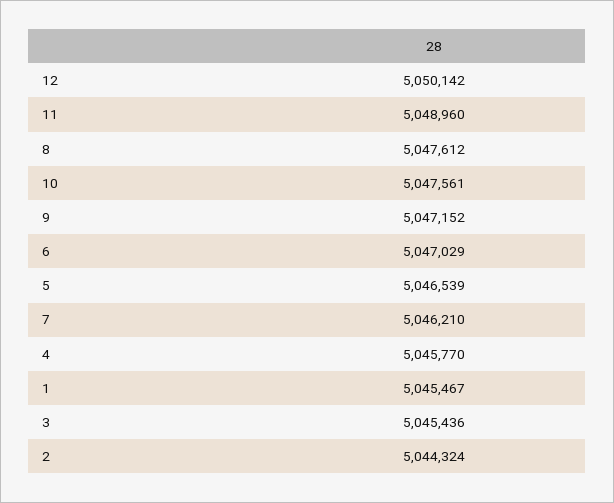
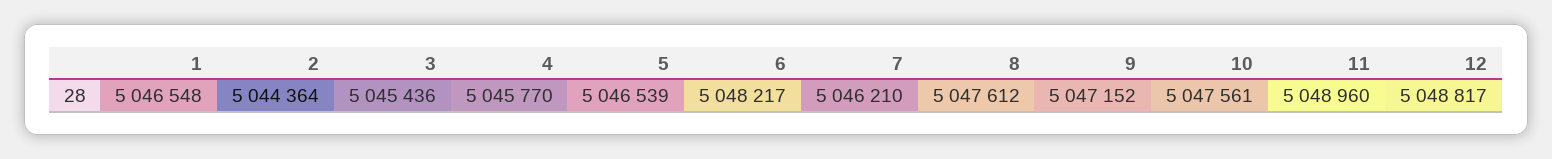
12: 5050142 -> 5048817
6: 5047029 -> 5048217
1: 5045467 -> 5046548
2: 5044324 -> 5044364

